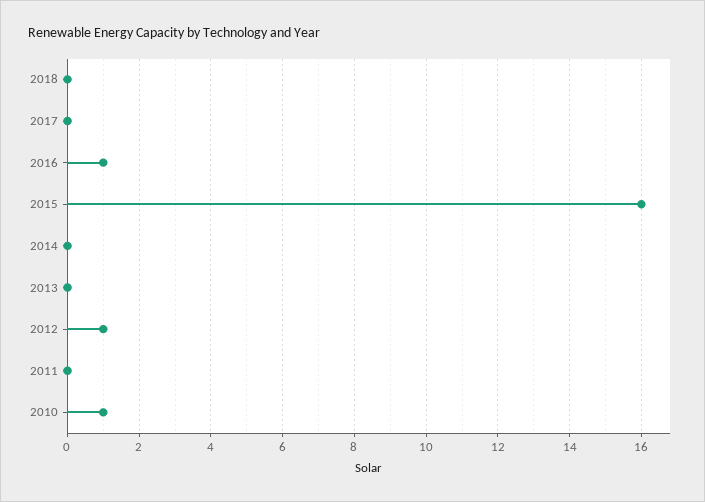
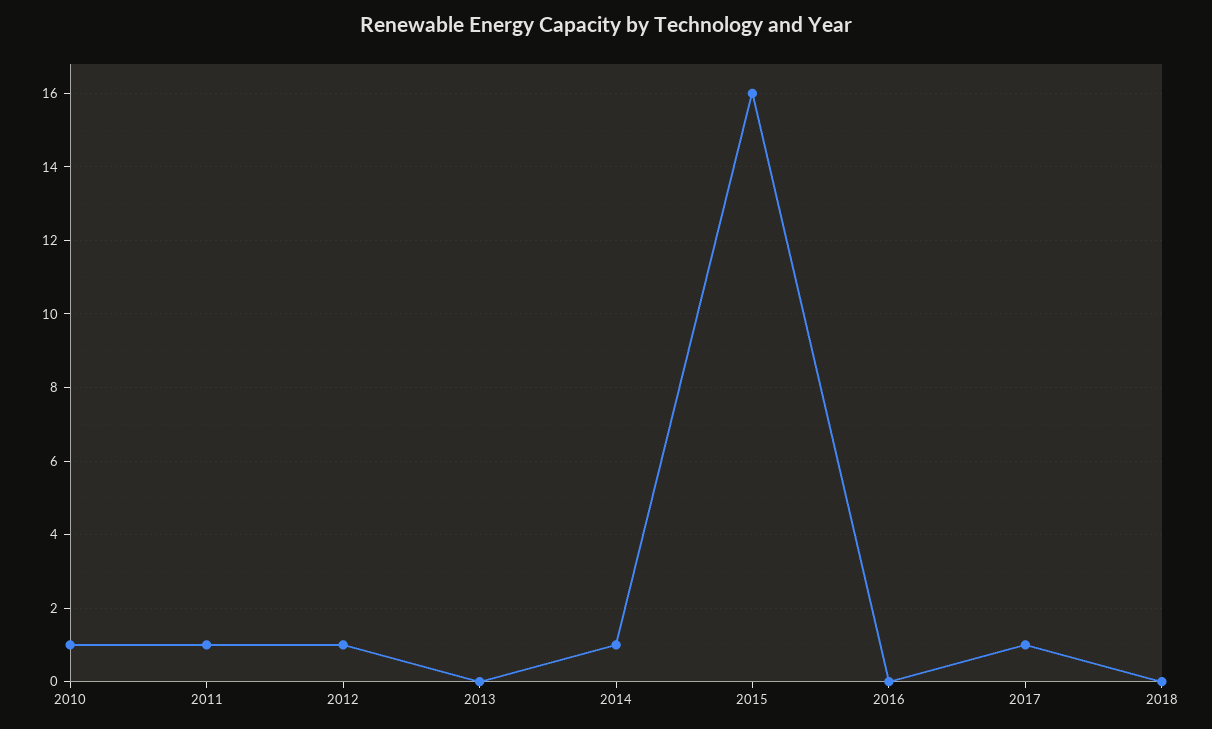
2017: 0 -> 1
2016: 1 -> 0
2014: 0 -> 1
2011: 0 -> 1

